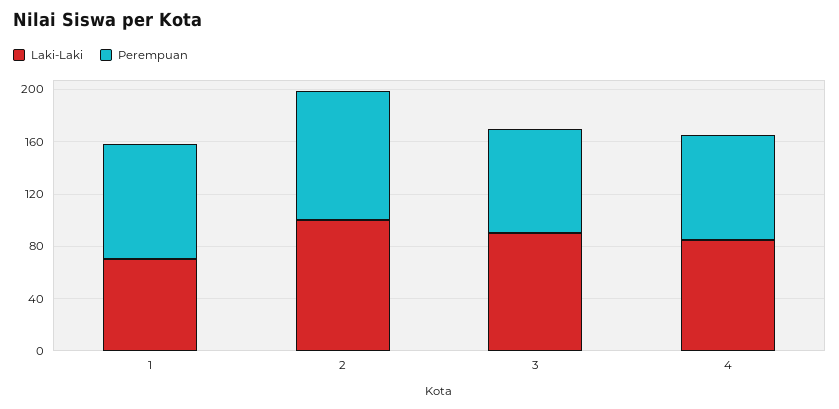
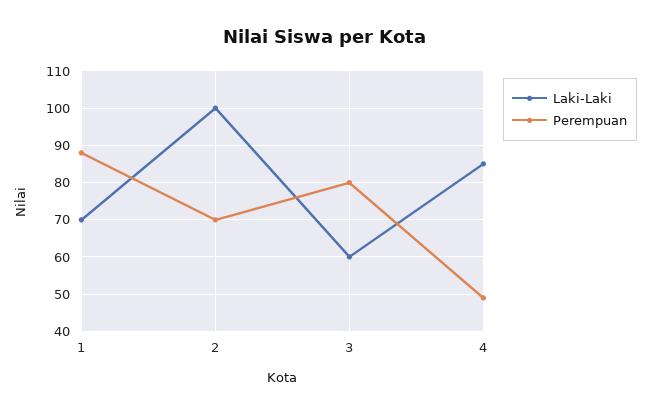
Perempuan, 2: 100 -> 70
Laki-Laki, 3: 90 -> 60
Perempuan, 4: 80 -> 50

